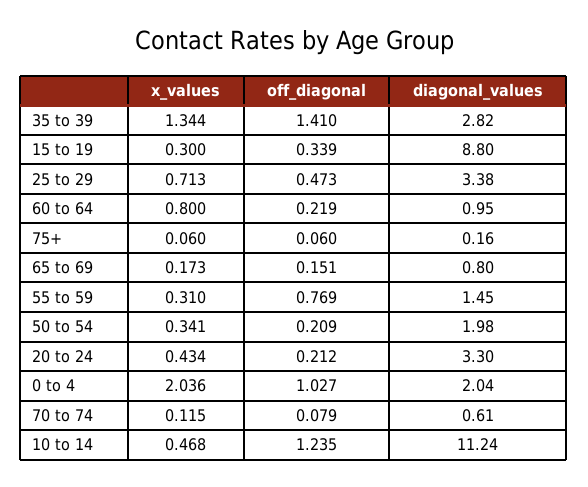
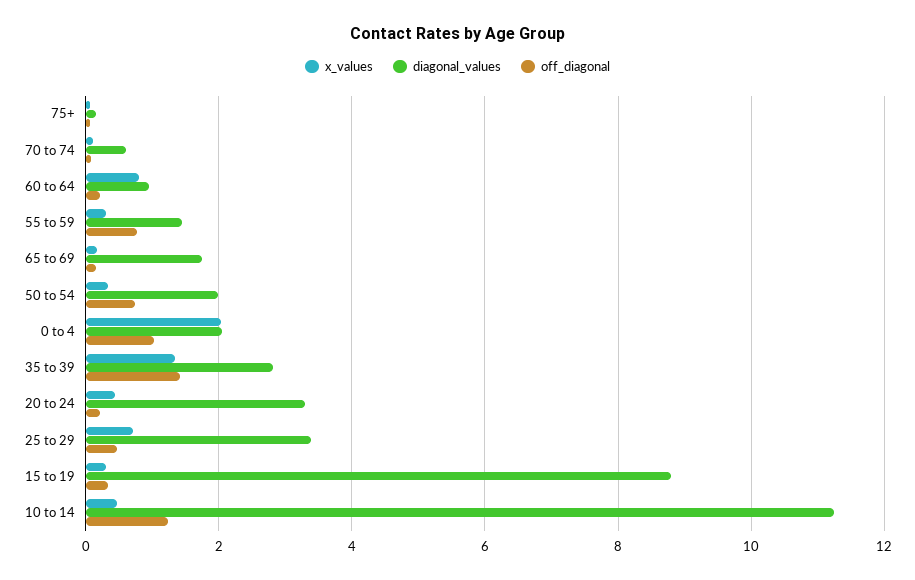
diagonal_values, 65 to 69: 0.8 -> 1.8
off_diagonal, 50 to 54: 0.209 -> 0.8

